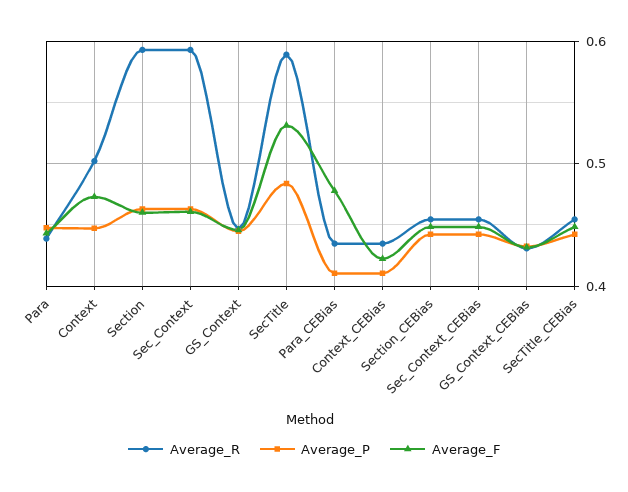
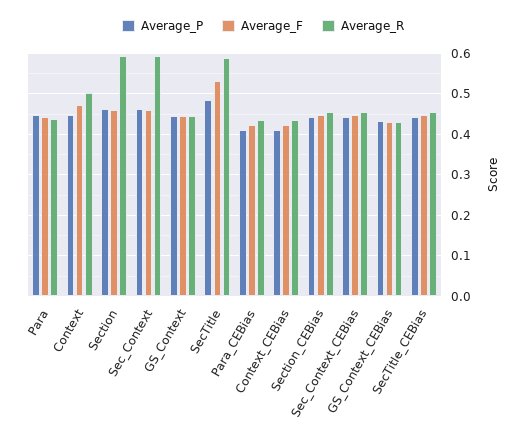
Average_F, Para_CEBias: 0.48 -> 0.42

